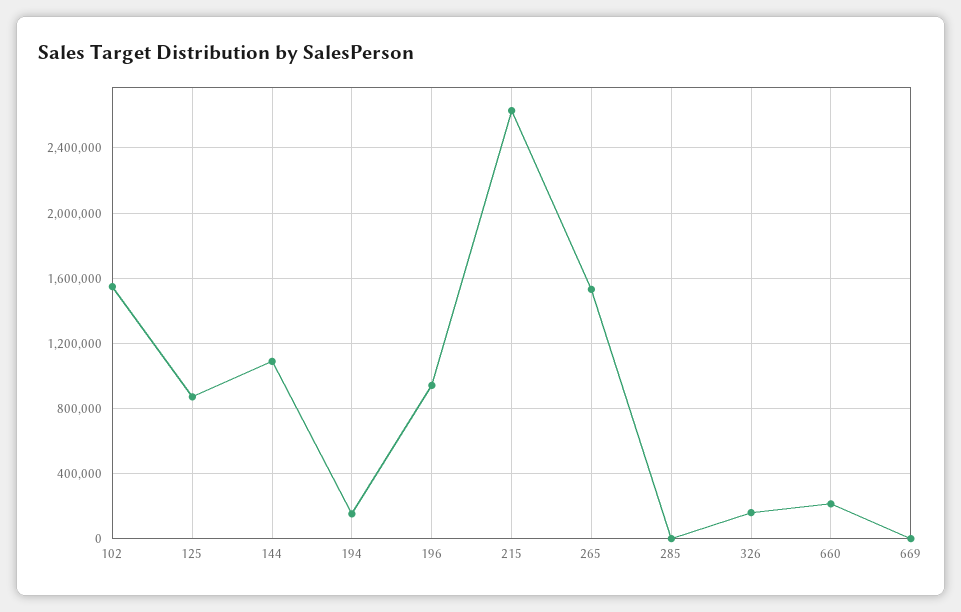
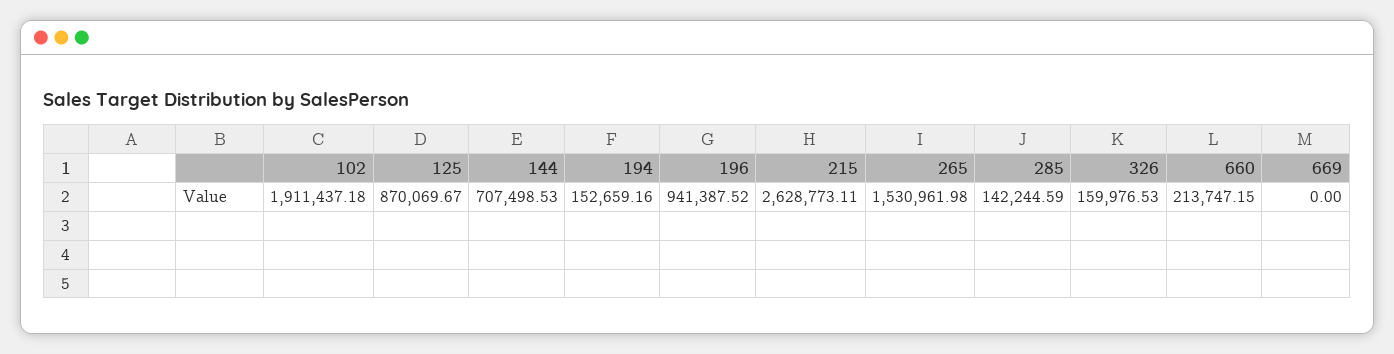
102: 1550000 -> 1911437.18
144: 1100000 -> 707498.53
285: 0 -> 142244.59

